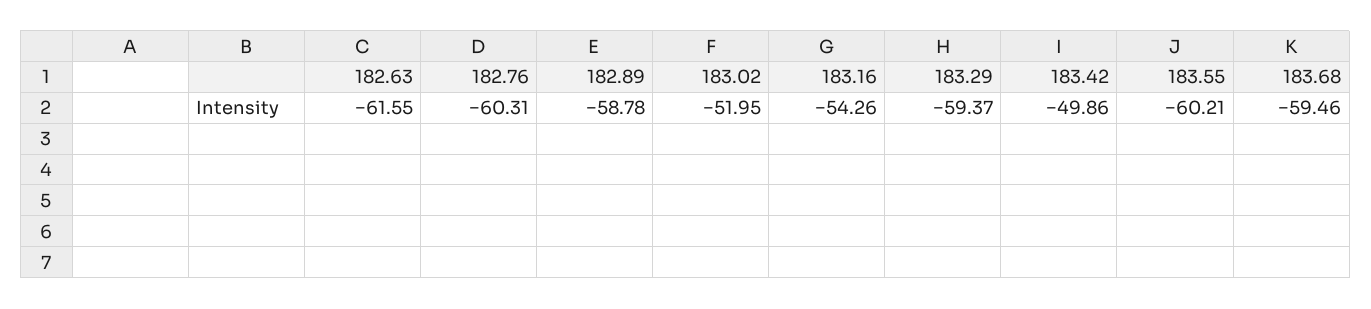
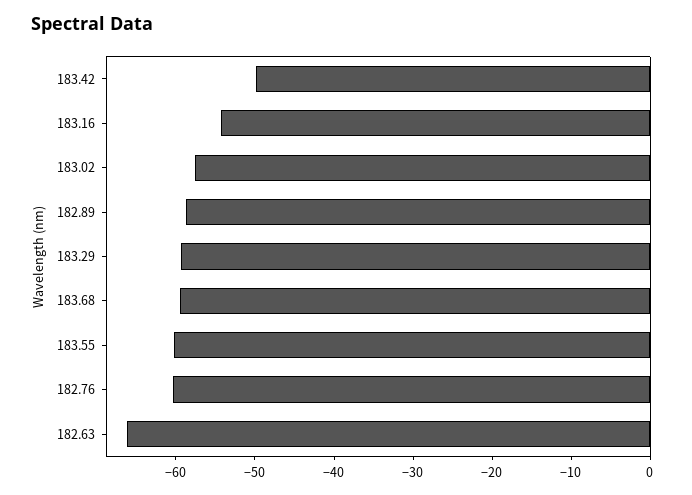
182.63: -61.55 -> -66
183.02: -51.95 -> -58

